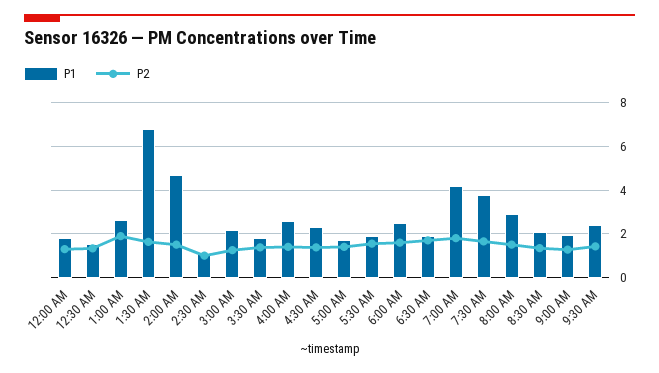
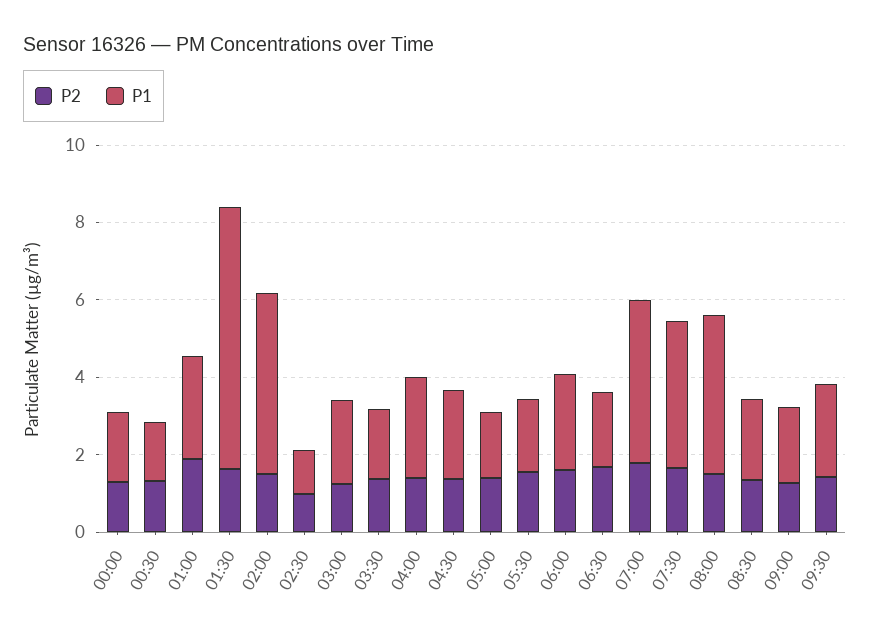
P1, 8:00 AM: 3 -> 4

